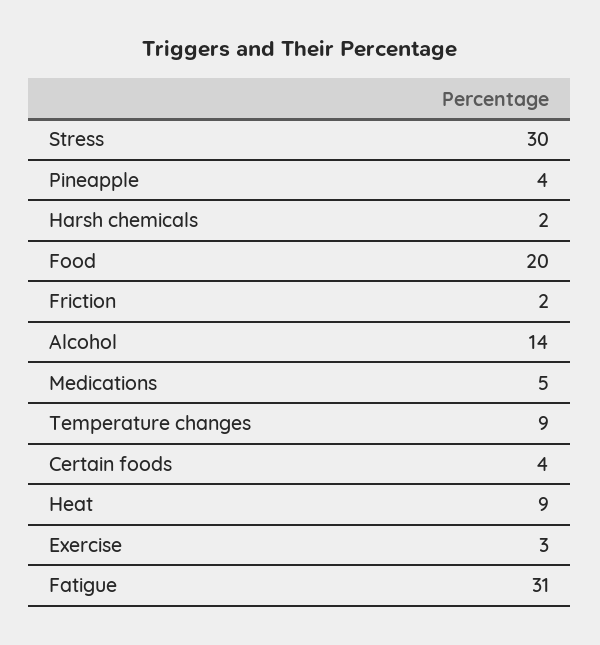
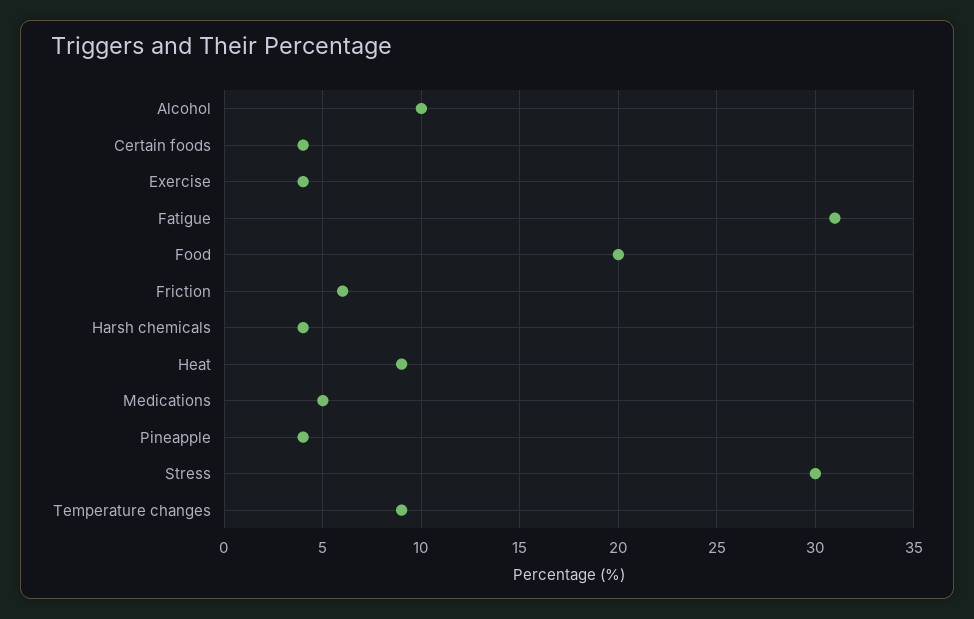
Harsh chemicals: 2 -> 4
Friction: 2 -> 6
Alcohol: 14 -> 10
Exercise: 3 -> 4

